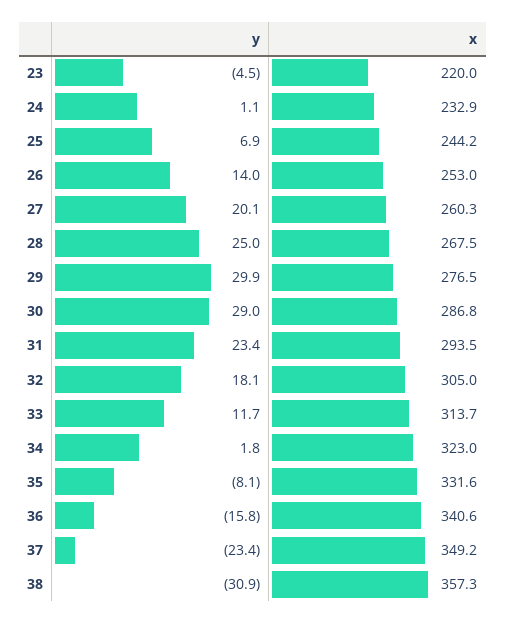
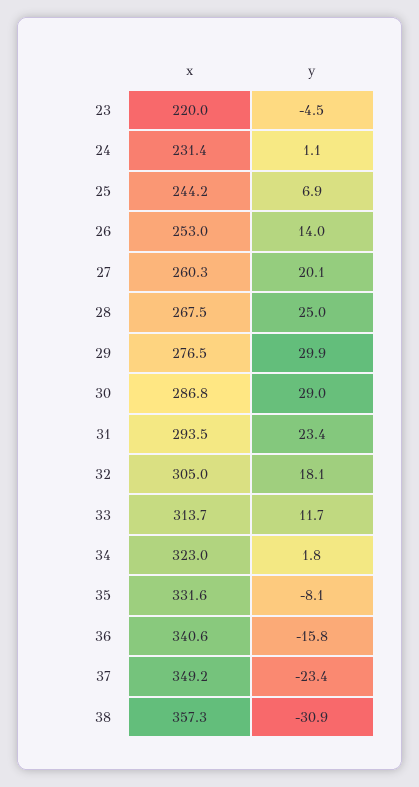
x, 24: 232.9 -> 231.4

